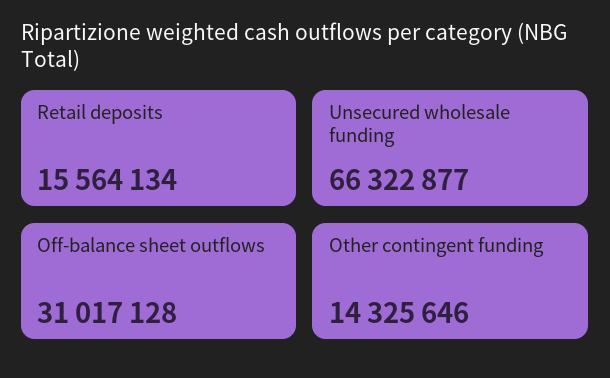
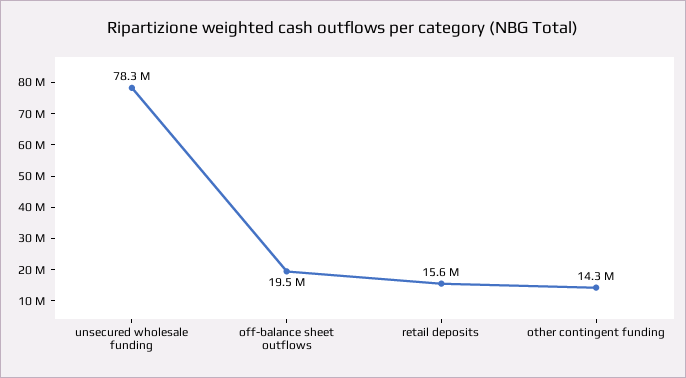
Unsecured wholesale funding: 66322877 -> 78300000
Off-balance sheet outflows: 31017128 -> 19500000

